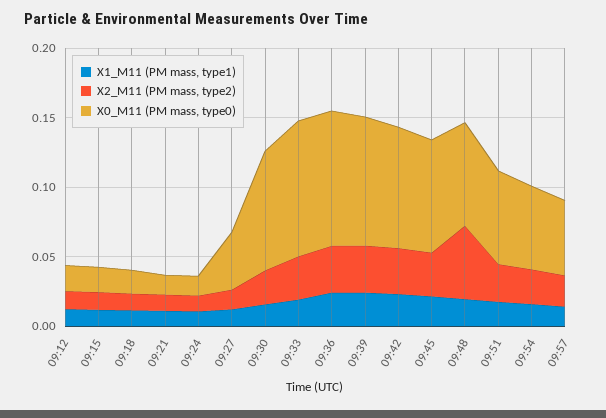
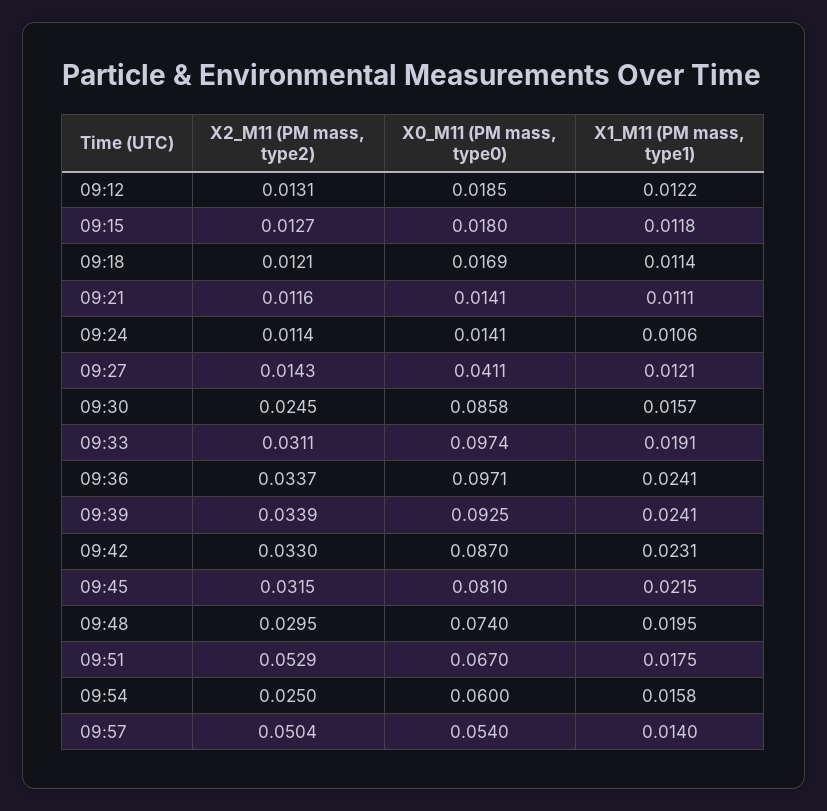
X2_M11 (PM mass, type2), 09:48: 0.05 -> 0.0295
X2_M11 (PM mass, type2), 09:51: 0.03 -> 0.0529
X2_M11 (PM mass, type2), 09:57: 0.02 -> 0.0504

